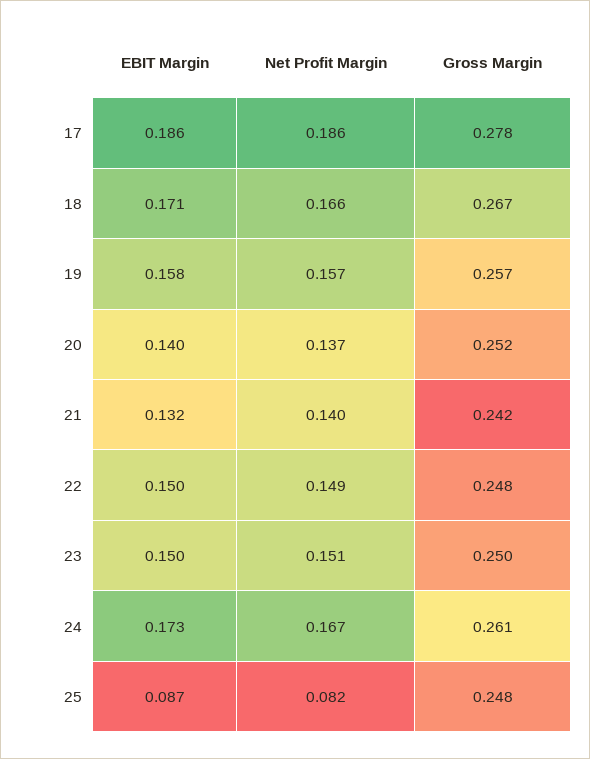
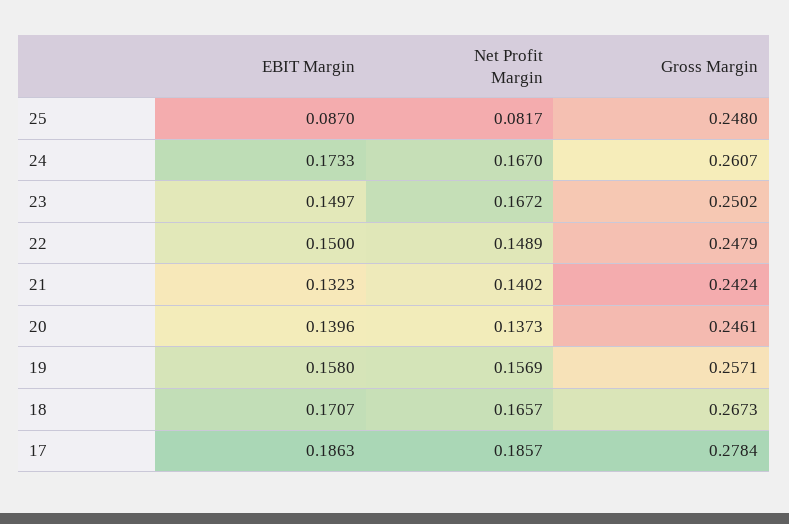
Gross Margin, 20: 0.252 -> 0.2461
Net Profit Margin, 23: 0.151 -> 0.1672

